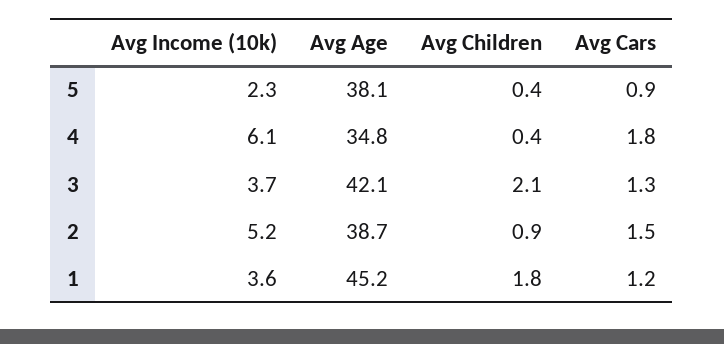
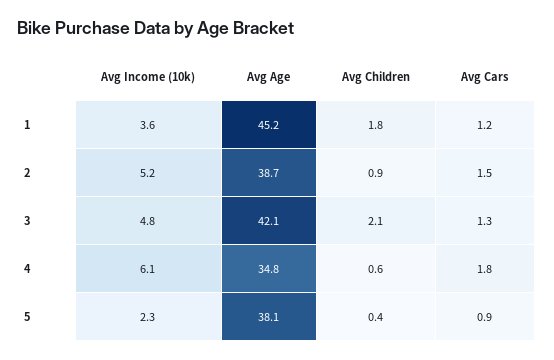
Avg Children, 4: 0.4 -> 0.6
Avg Income (10k), 3: 3.7 -> 4.8

